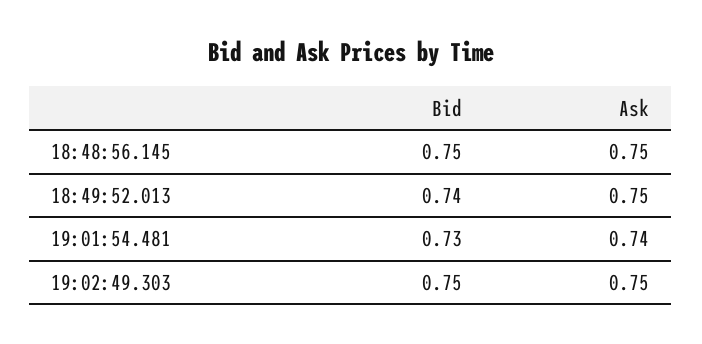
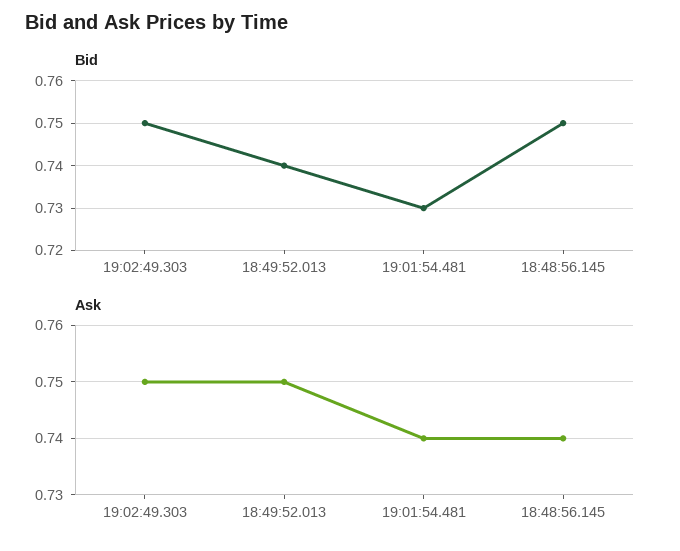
Ask, 18:48:56.145: 0.75 -> 0.74

